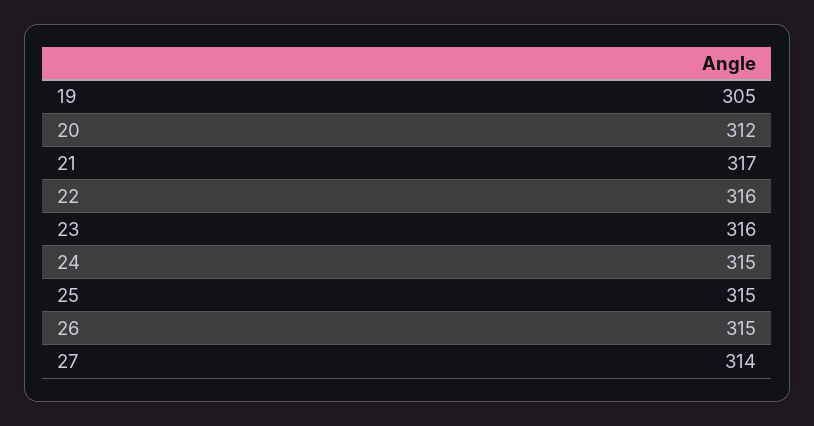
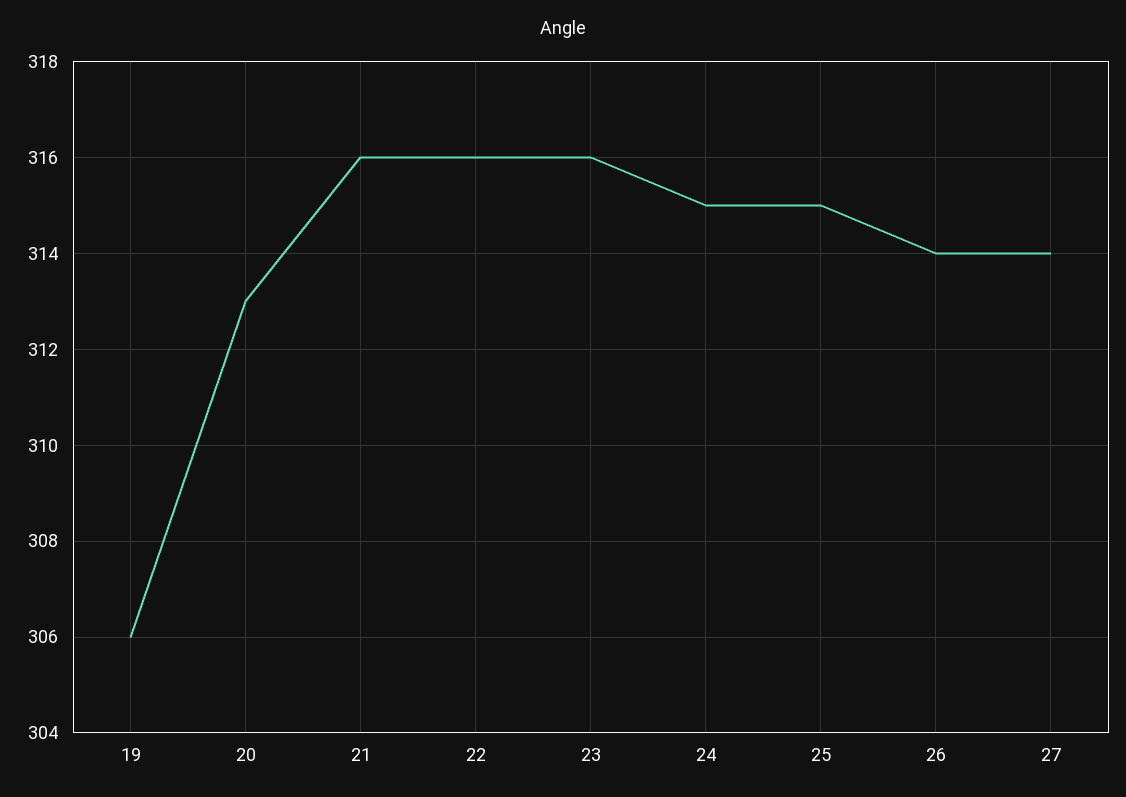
19: 305 -> 306
20: 312 -> 313
21: 317 -> 316
26: 315 -> 314

